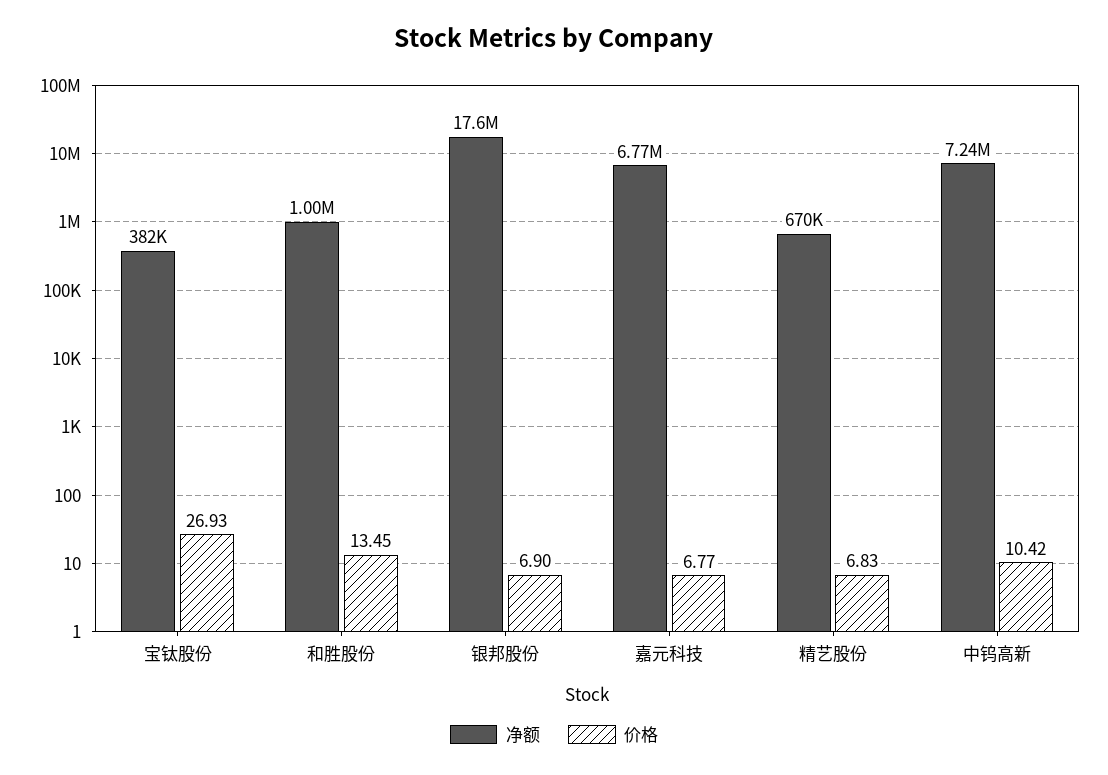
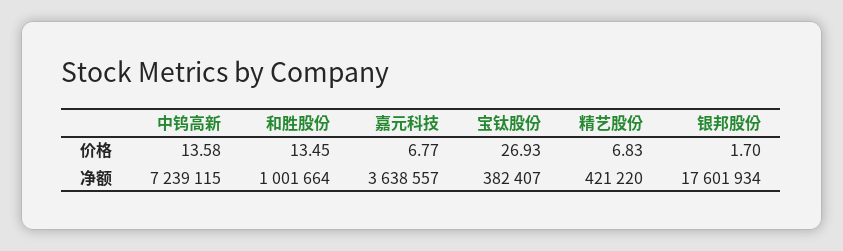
价格, 银邦股份: 6.9 -> 1.7
净额, 嘉元科技: 6770000 -> 3638557
净额, 精艺股份: 670000 -> 421220
价格, 中钨高新: 10.42 -> 13.58

